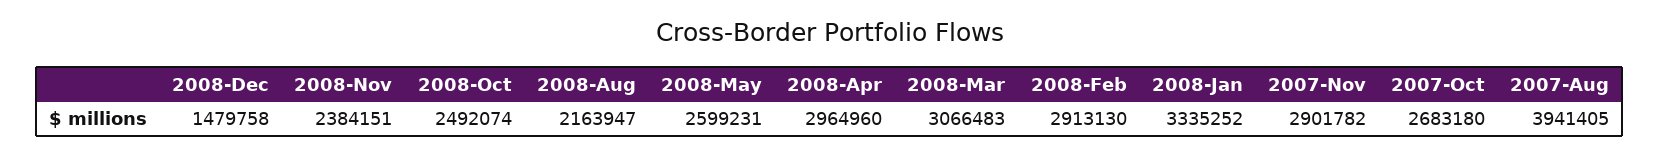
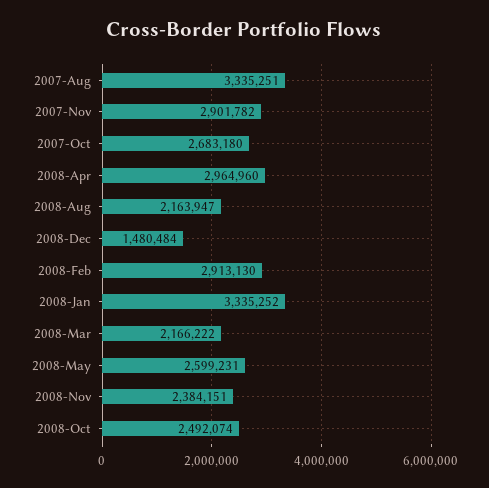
2008-Dec: 1479758 -> 1480484
2008-Mar: 3066483 -> 2166222
2007-Aug: 3941405 -> 3335251

